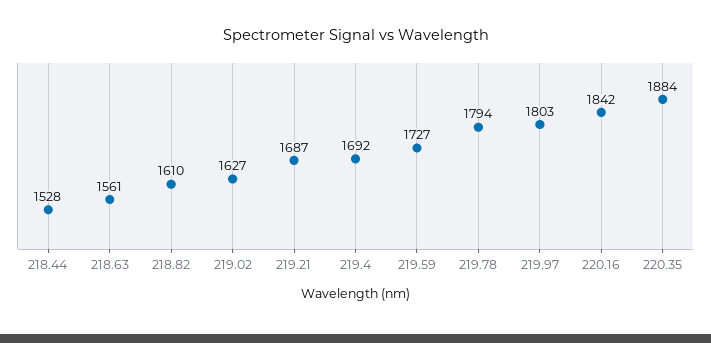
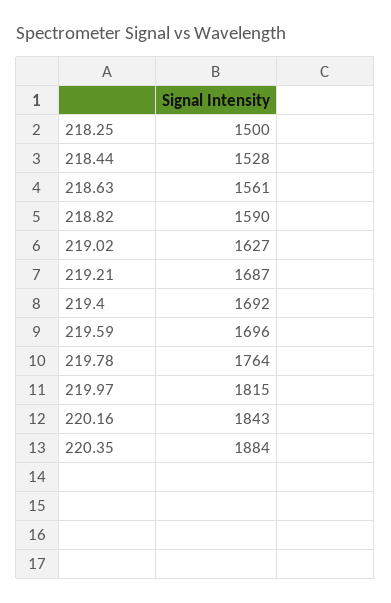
218.82: 1610 -> 1590
219.59: 1727 -> 1696
219.78: 1794 -> 1764
219.97: 1803 -> 1815
220.16: 1842 -> 1843
218.25: none -> 1500

